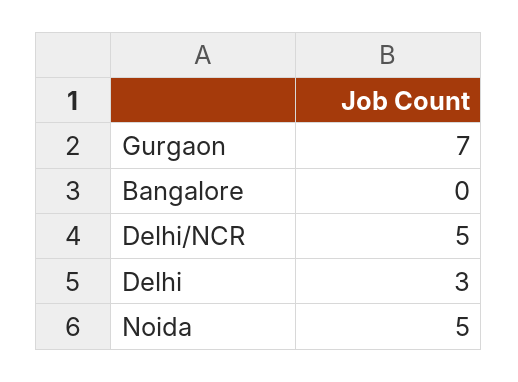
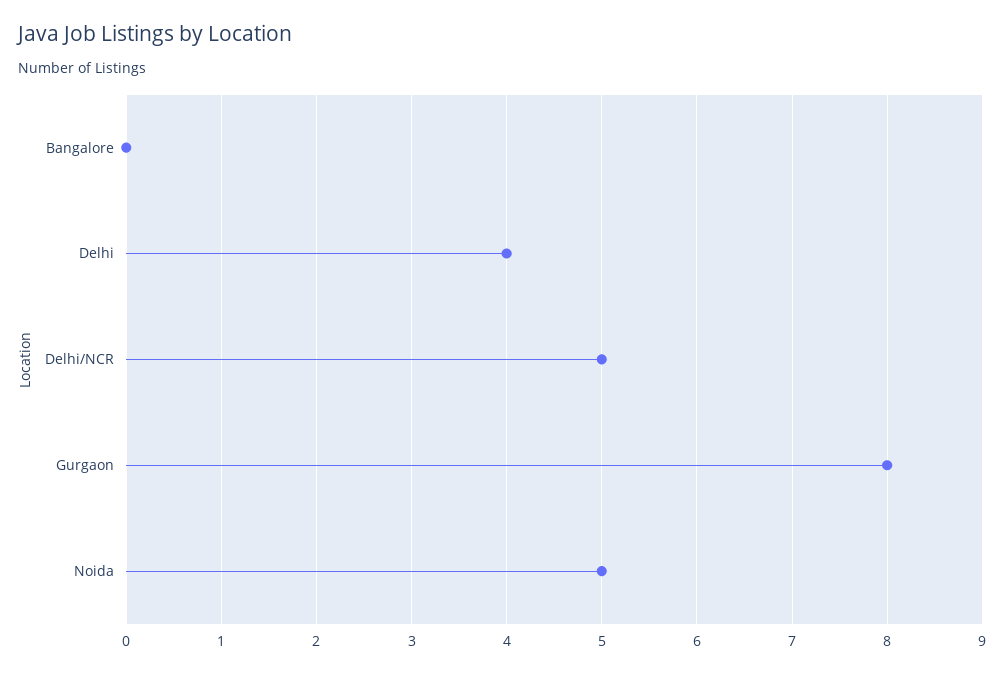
Gurgaon: 7 -> 8
Delhi: 3 -> 4

